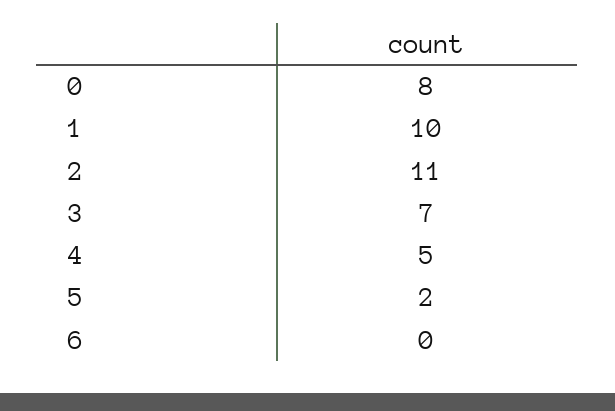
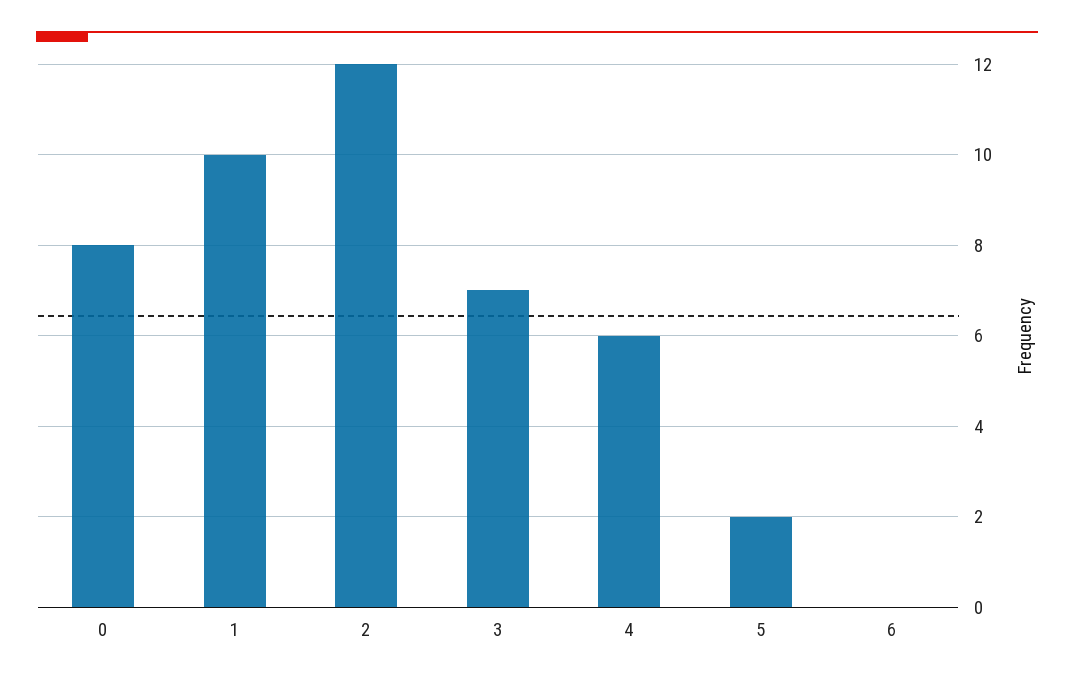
2: 11 -> 12
4: 5 -> 6

